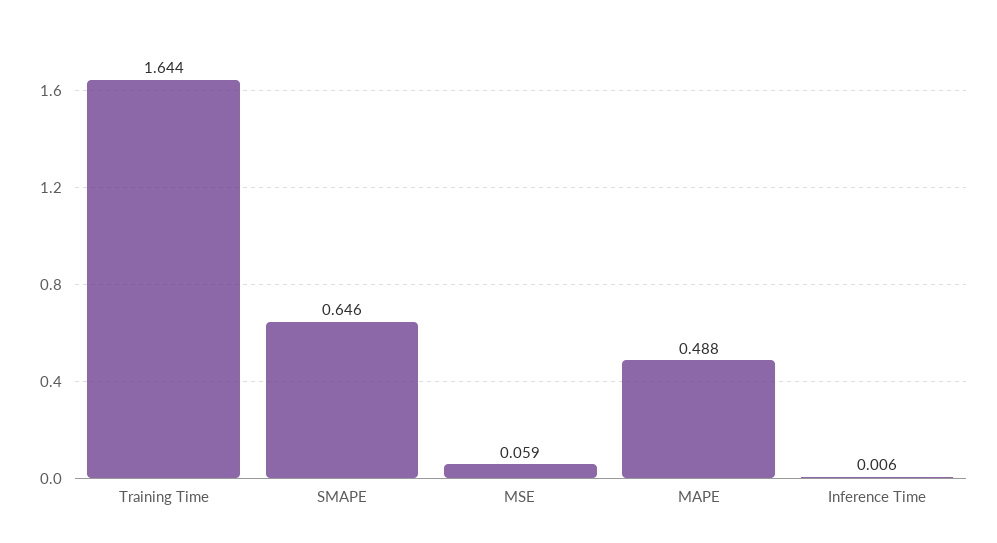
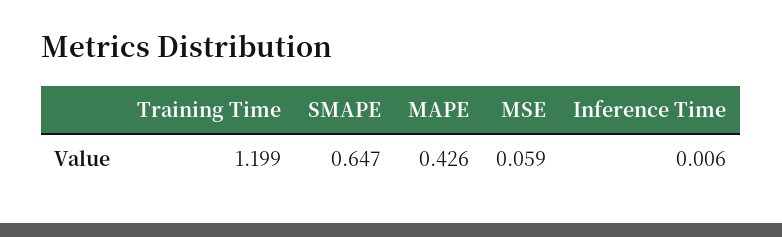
Training Time: 1.644 -> 1.199
SMAPE: 0.646 -> 0.647
MAPE: 0.488 -> 0.426

